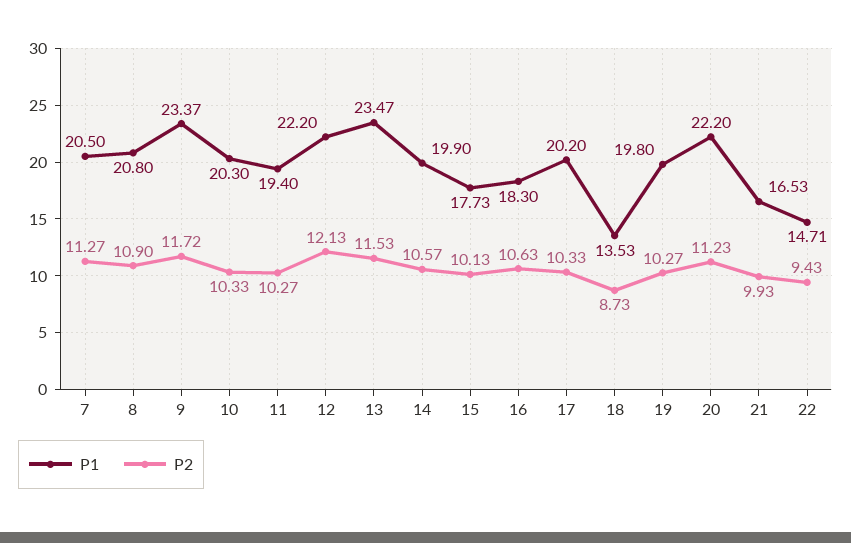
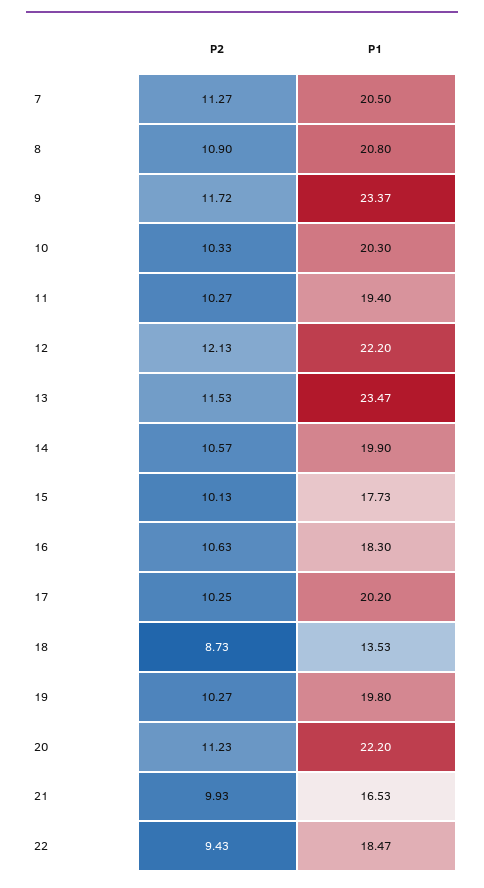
P2, 17: 10.33 -> 10.25
P1, 22: 14.71 -> 18.47

